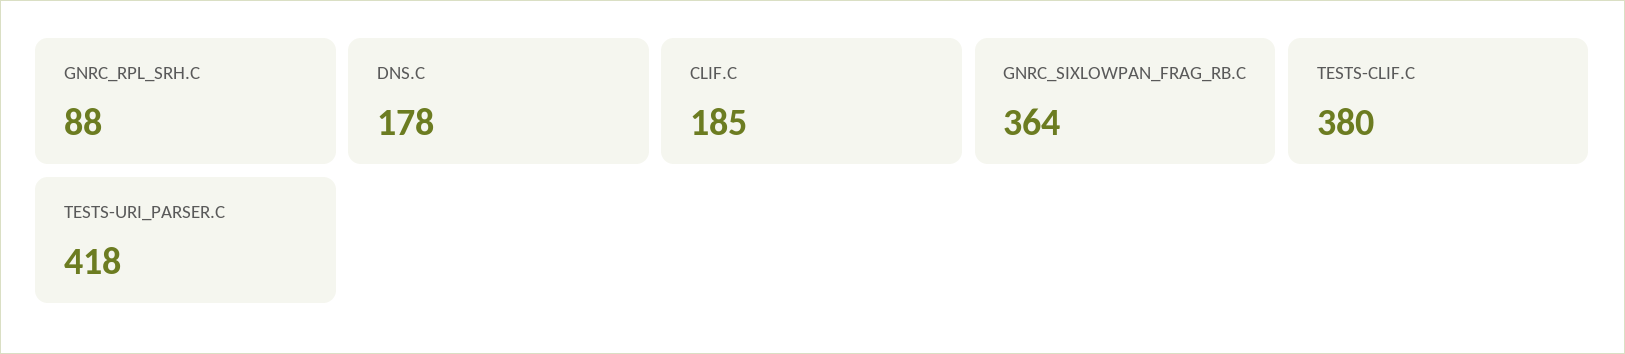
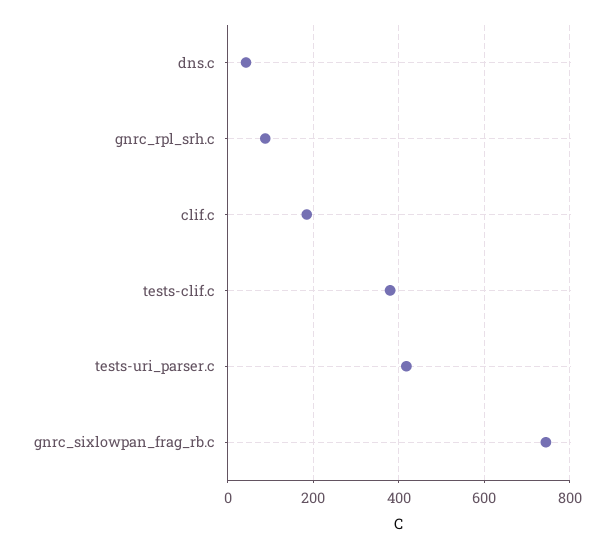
DNS.C: 178 -> 40
GNRC_SIXLOWPAN_FRAG_RB.C: 364 -> 740

